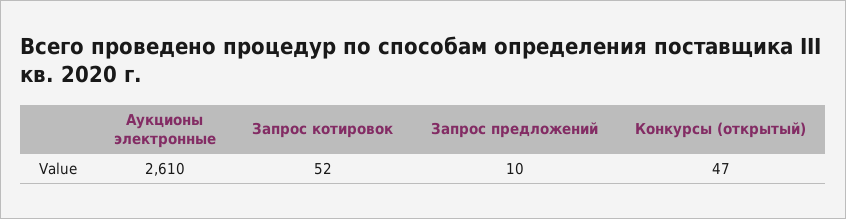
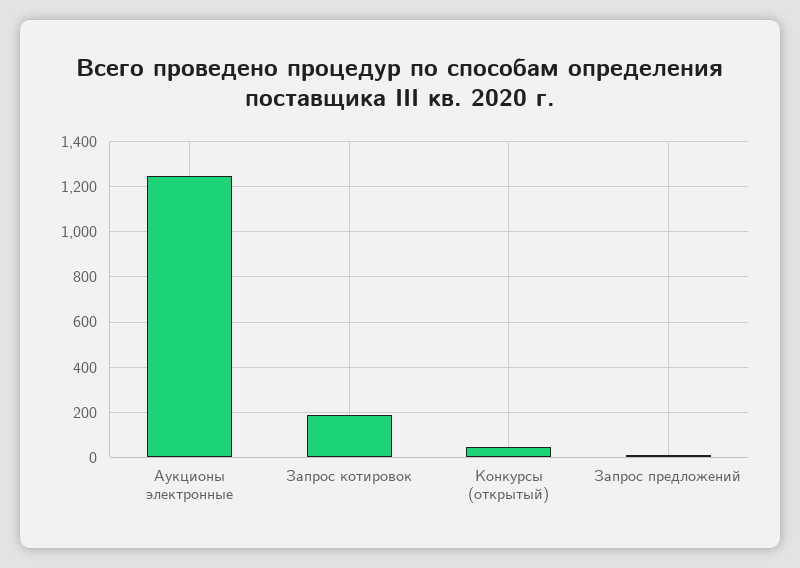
Аукционы электронные: 2610 -> 1250
Запрос котировок: 52 -> 200

